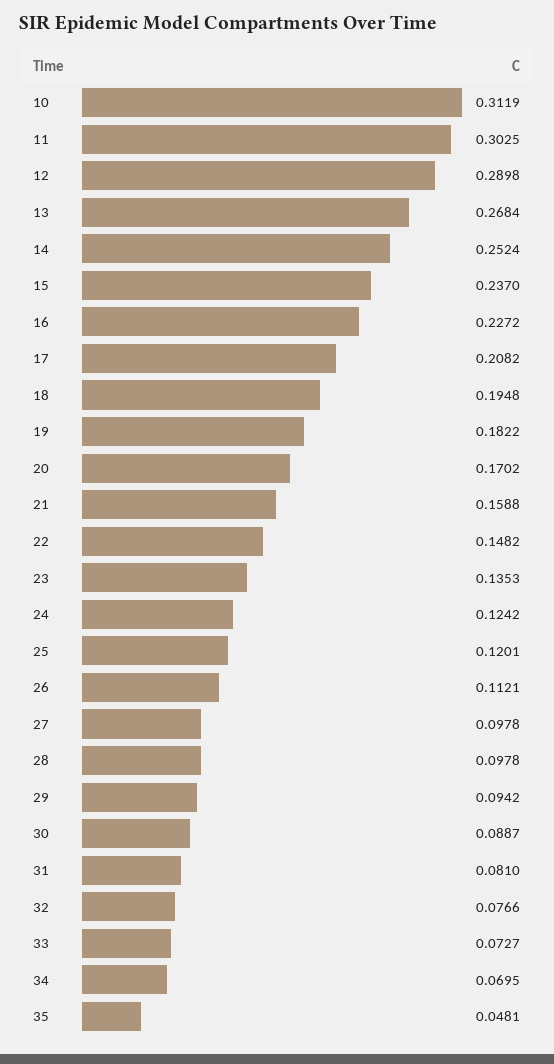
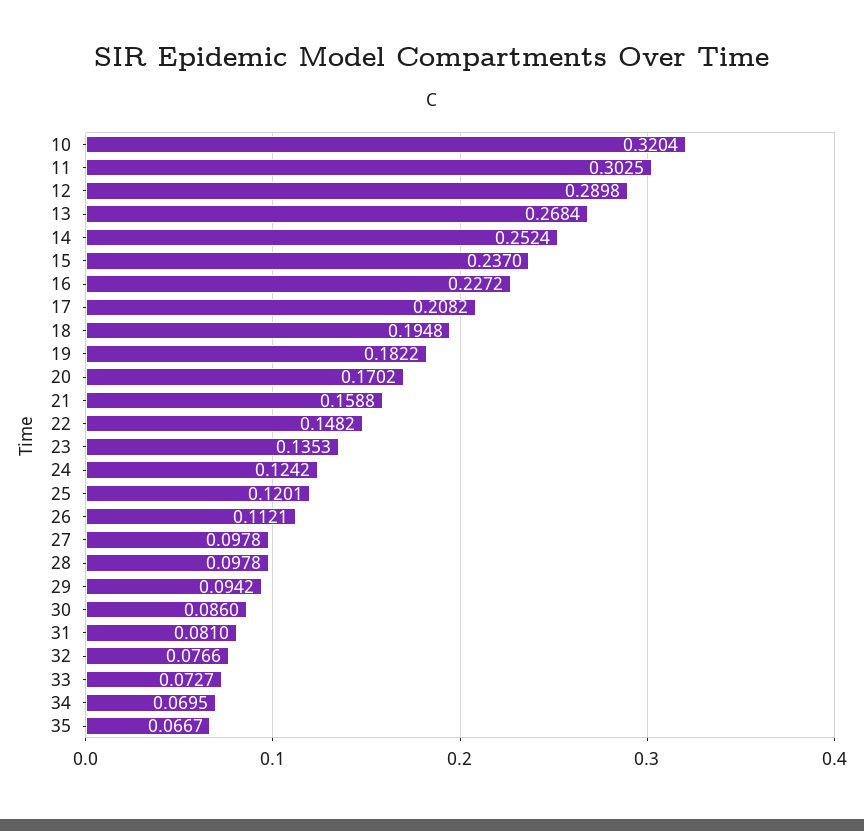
10: 0.3119 -> 0.3204
30: 0.0887 -> 0.086
35: 0.0481 -> 0.0667

